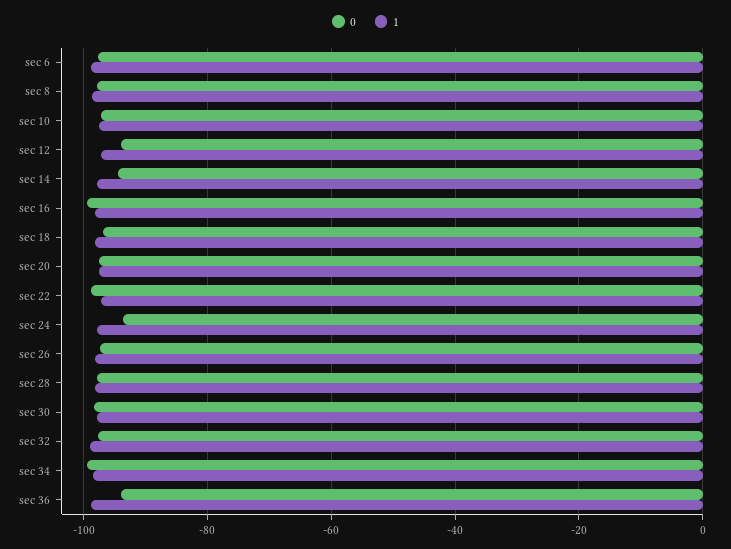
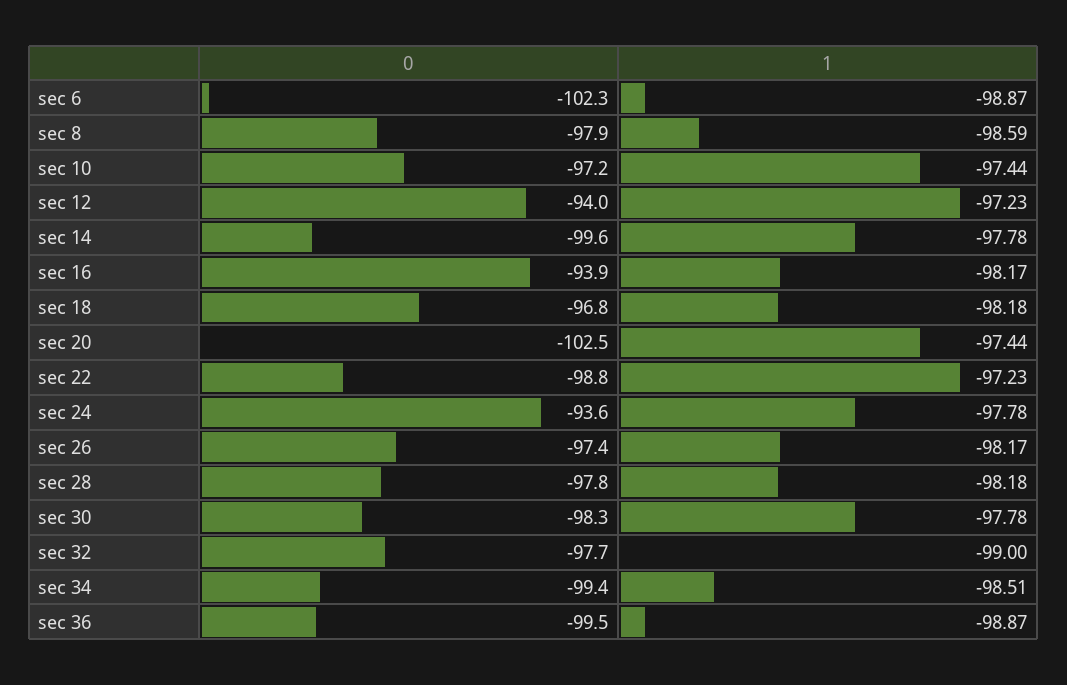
0, sec 6: -98 -> -102.3
0, sec 14: -94 -> -99.6
0, sec 16: -100 -> -93.9
0, sec 20: -98 -> -102.5
0, sec 36: -94 -> -99.5

